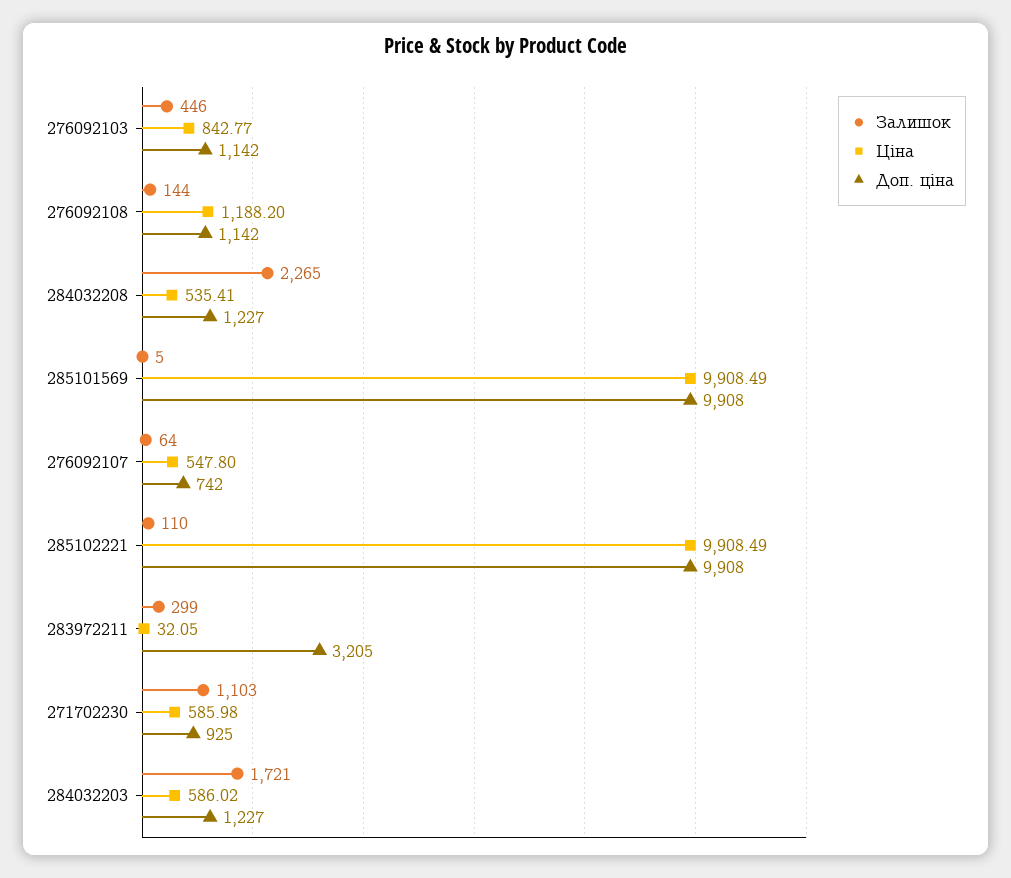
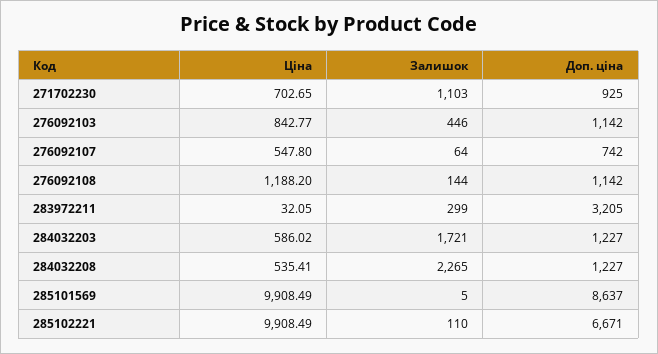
Доп. ціна, 285101569: 9908 -> 8637
Доп. ціна, 285102221: 9908 -> 6671
Ціна, 271702230: 585.98 -> 702.65

